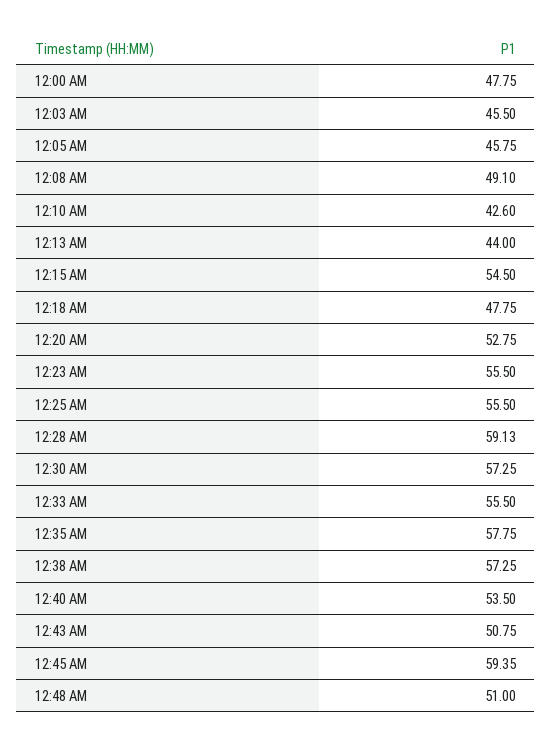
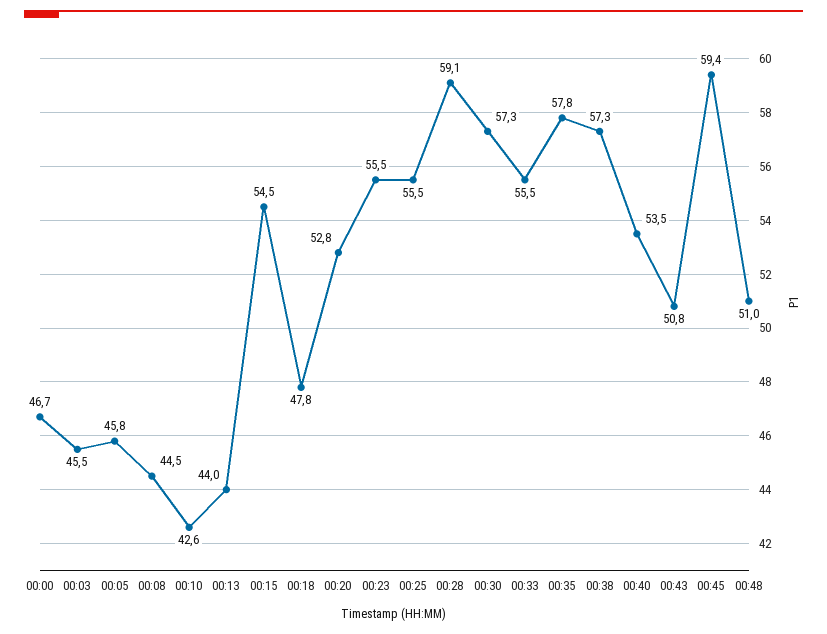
12:00 AM: 47.75 -> 46.7
12:08 AM: 49.1 -> 44.5

